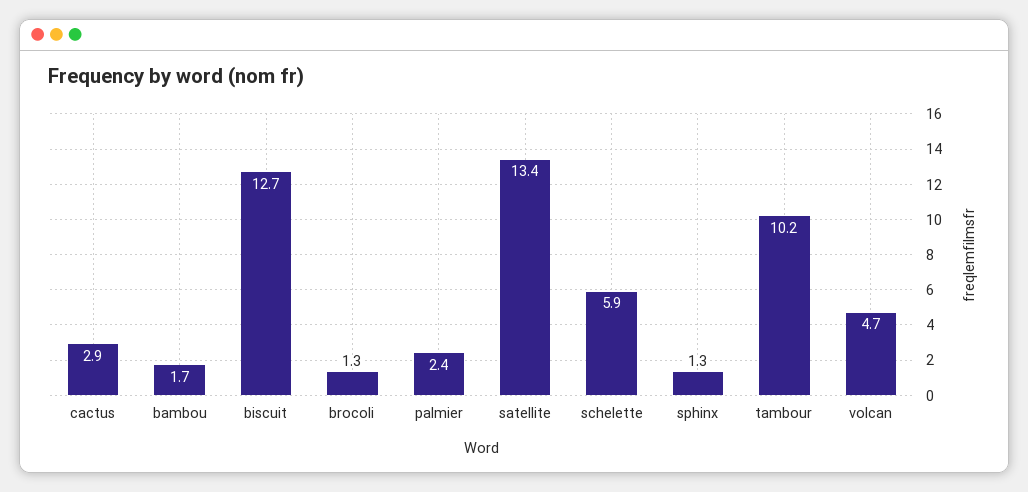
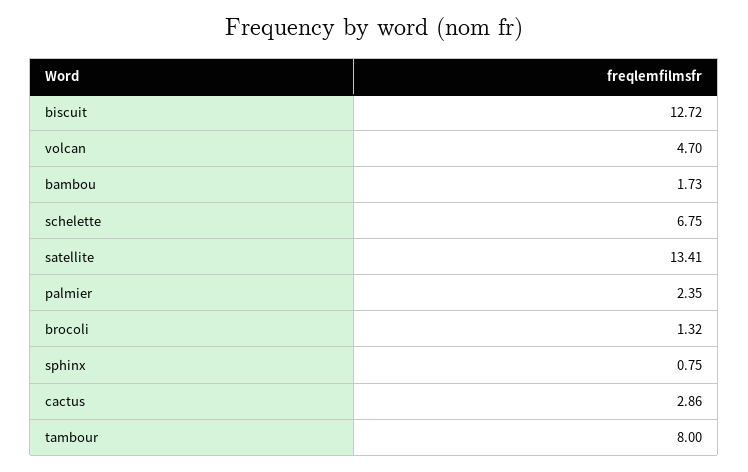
schelette: 5.9 -> 6.75
sphinx: 1.3 -> 0.75
tambour: 10.2 -> 8

